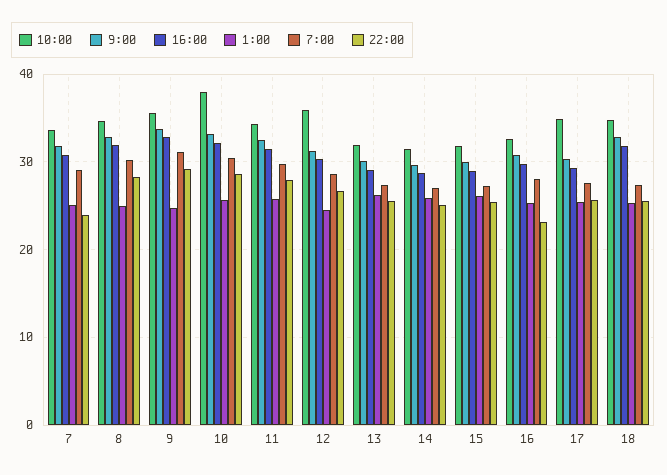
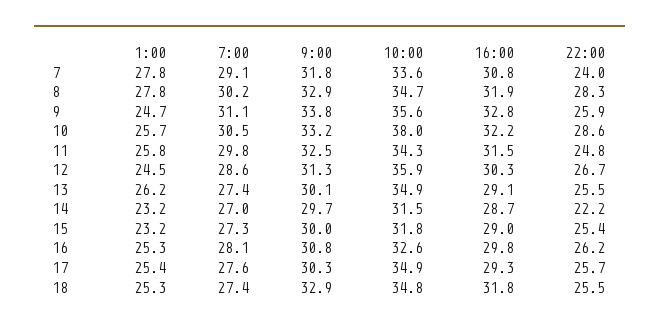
1:00, 7: 25 -> 27.8
1:00, 8: 25 -> 27.8
22:00, 9: 29 -> 25.9
22:00, 11: 28 -> 24.8
10:00, 13: 32 -> 34.9
1:00, 14: 26 -> 23.2
22:00, 14: 25 -> 22.2
1:00, 15: 26 -> 23.2
22:00, 16: 23 -> 26.2

